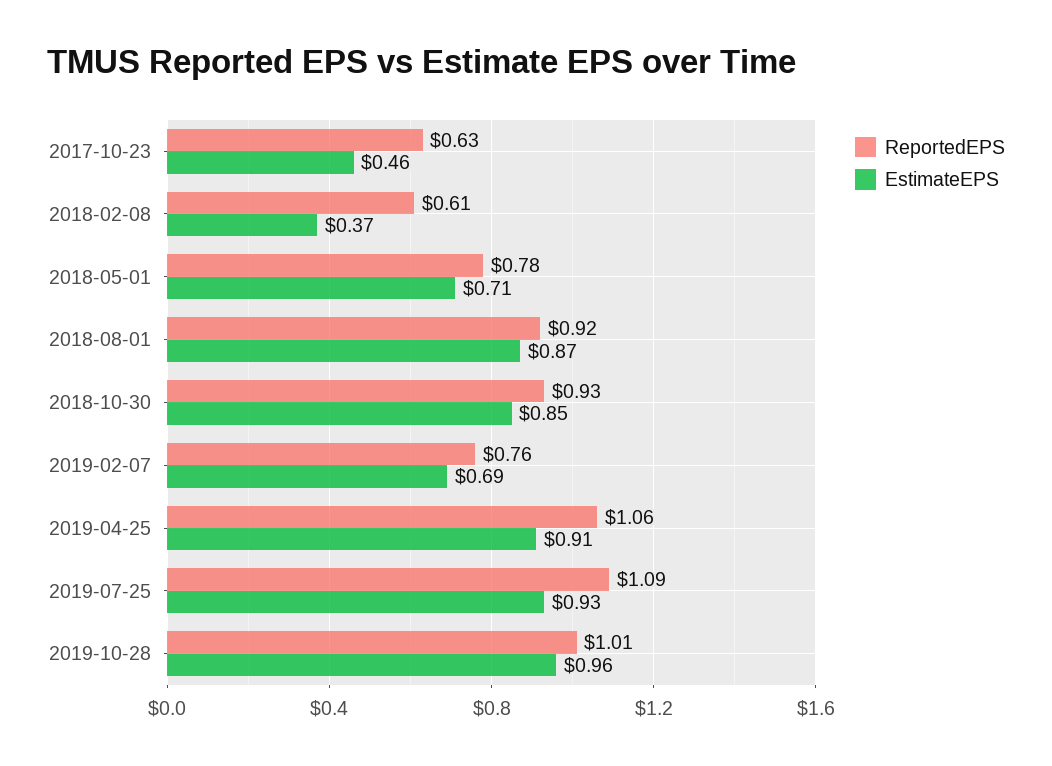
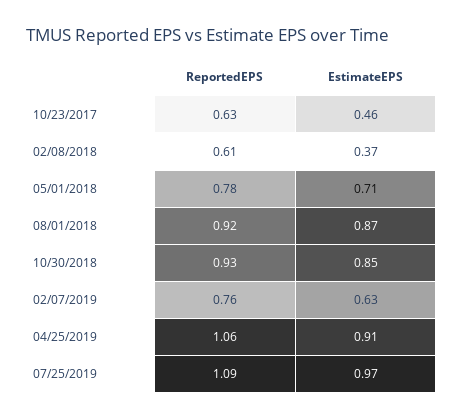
EstimateEPS, 2019-02-07: 0.69 -> 0.63
EstimateEPS, 2019-07-25: 0.93 -> 0.97
ReportedEPS, 2019-10-28: 1.01 -> none
EstimateEPS, 2019-10-28: 0.96 -> none

